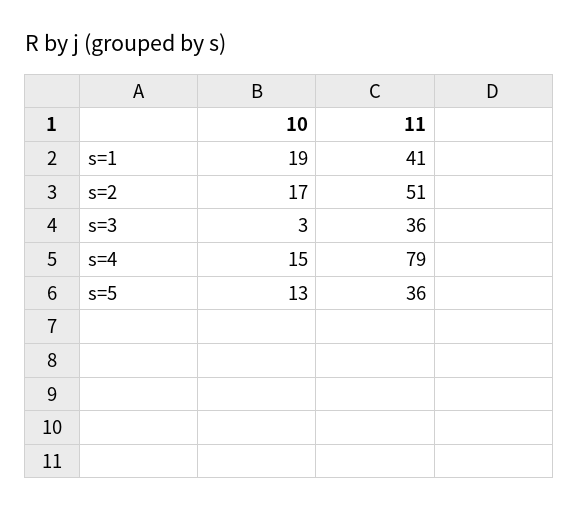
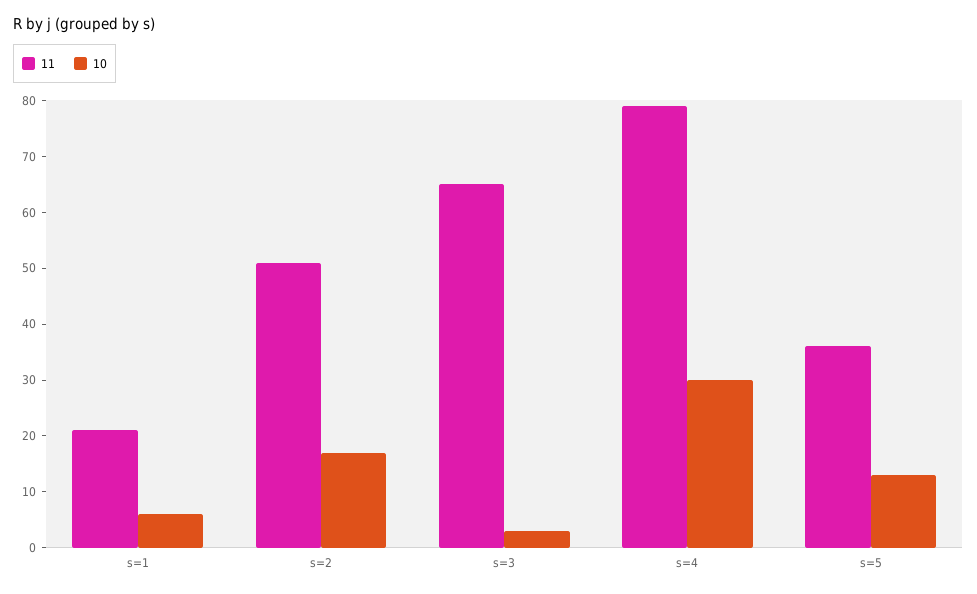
10, s=1: 19 -> 5
11, s=1: 41 -> 20
11, s=3: 36 -> 65
10, s=4: 15 -> 30

